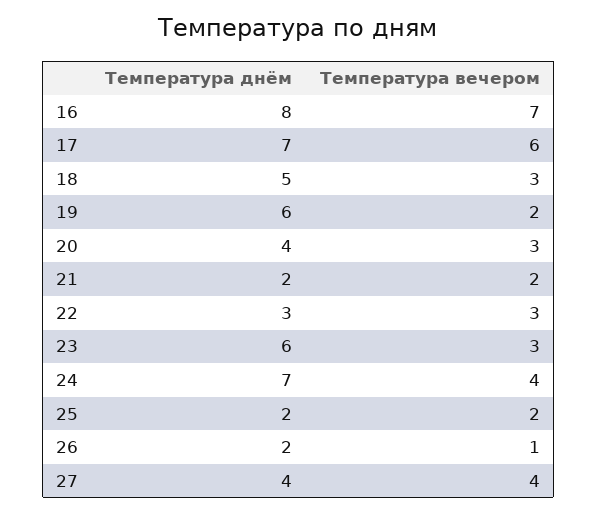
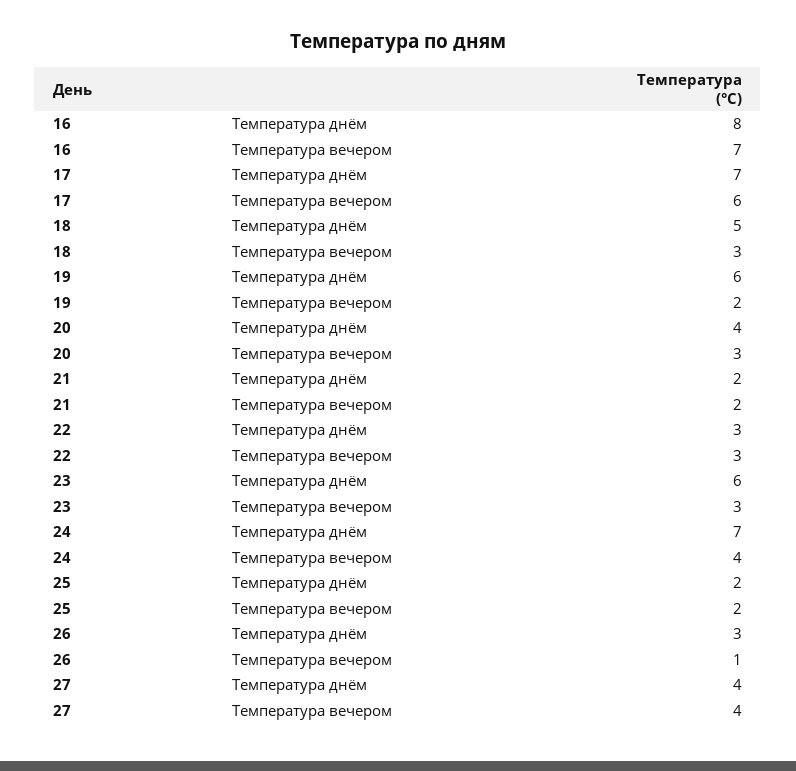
Температура днём, 26: 2 -> 3

